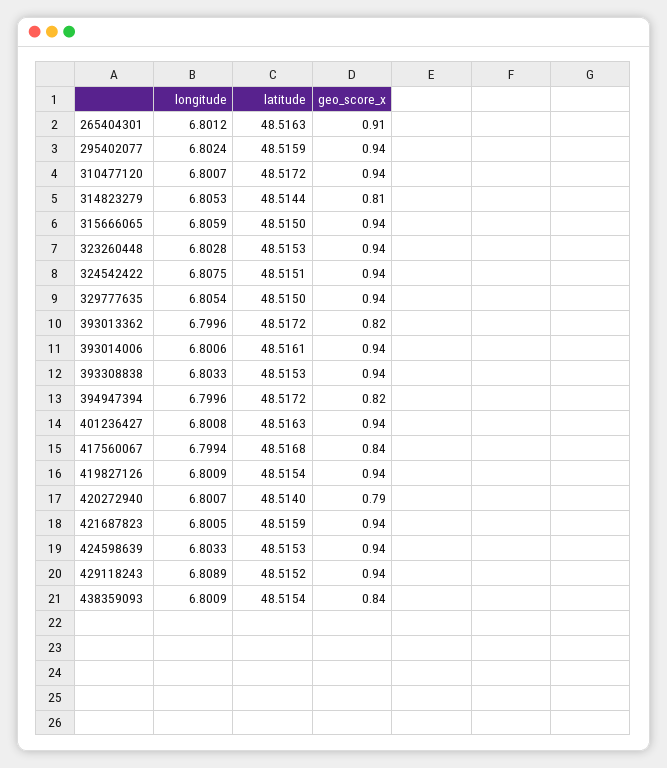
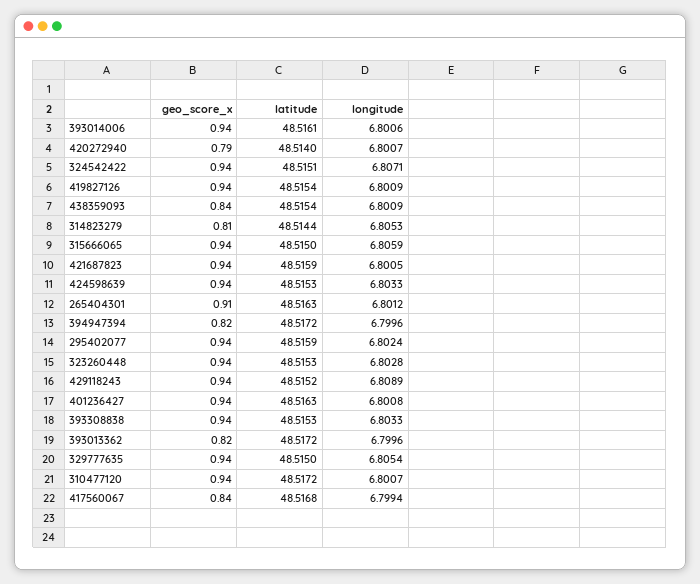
longitude, 324542422: 6.8075 -> 6.8071

